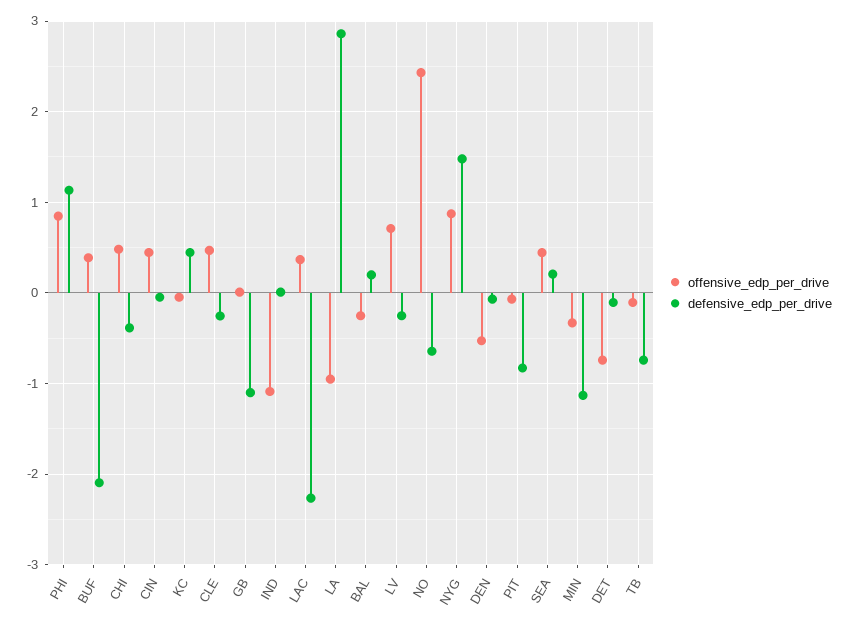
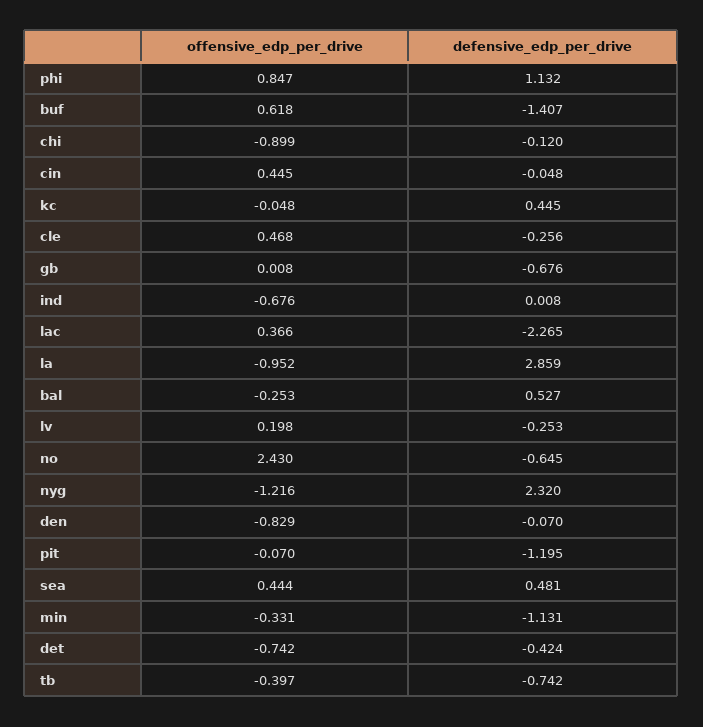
offensive_edp_per_drive, BUF: 0.4 -> 0.618
defensive_edp_per_drive, BUF: -2.1 -> -1.407
offensive_edp_per_drive, CHI: 0.5 -> -0.899
defensive_edp_per_drive, CHI: -0.4 -> -0.12
defensive_edp_per_drive, GB: -1.1 -> -0.676
offensive_edp_per_drive, IND: -1.1 -> -0.676
defensive_edp_per_drive, BAL: 0.2 -> 0.527
offensive_edp_per_drive, LV: 0.7 -> 0.198
offensive_edp_per_drive, NYG: 0.9 -> -1.216
defensive_edp_per_drive, NYG: 1.5 -> 2.32
offensive_edp_per_drive, DEN: -0.5 -> -0.829
defensive_edp_per_drive, PIT: -0.8 -> -1.195
defensive_edp_per_drive, SEA: 0.2 -> 0.481
defensive_edp_per_drive, DET: -0.1 -> -0.424
offensive_edp_per_drive, TB: -0.1 -> -0.397

